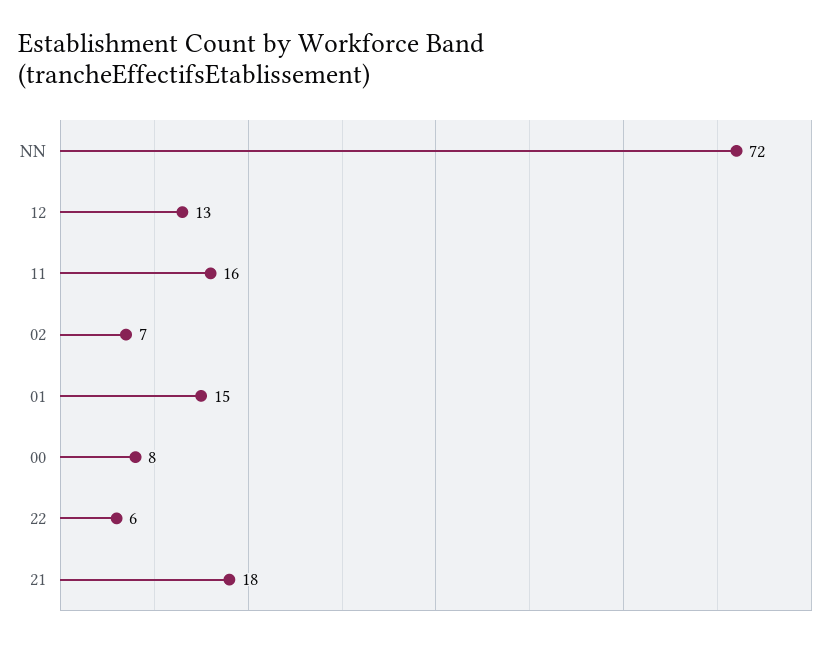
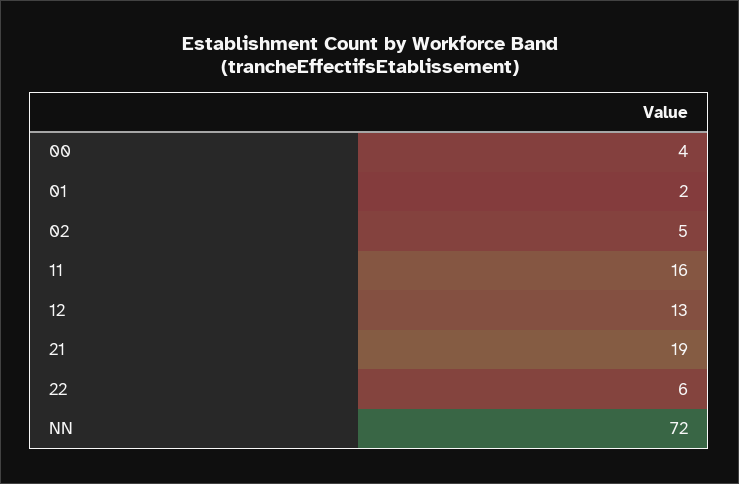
02: 7 -> 5
01: 15 -> 2
00: 8 -> 4
21: 18 -> 19

